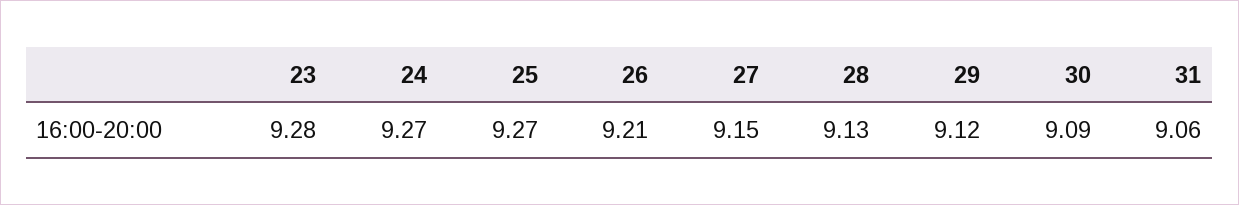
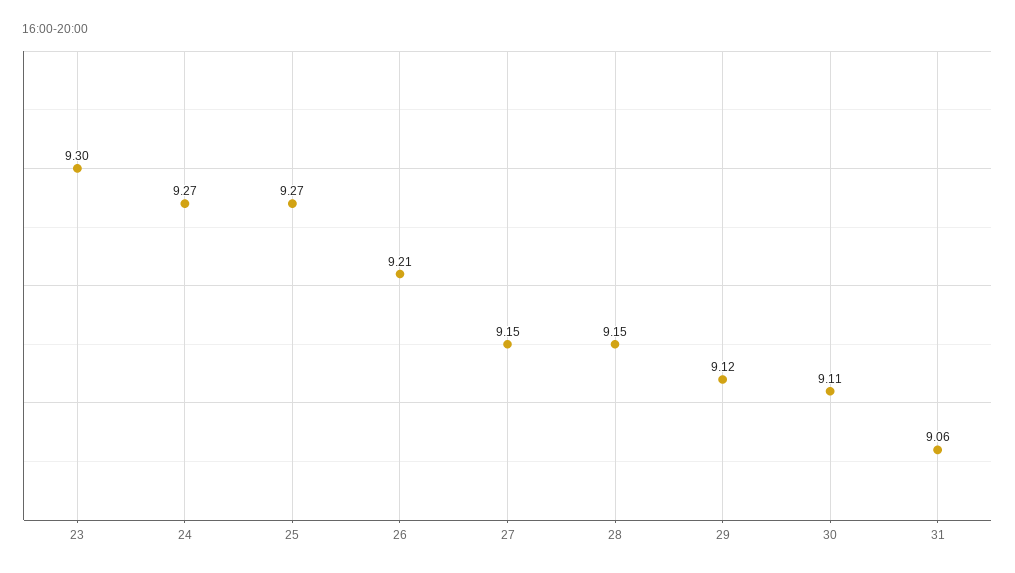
23: 9.28 -> 9.3
28: 9.13 -> 9.15
30: 9.09 -> 9.11

